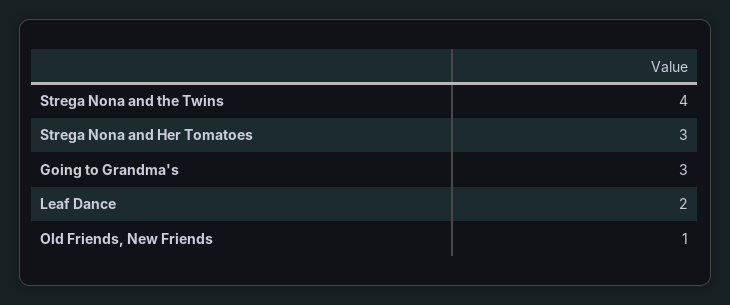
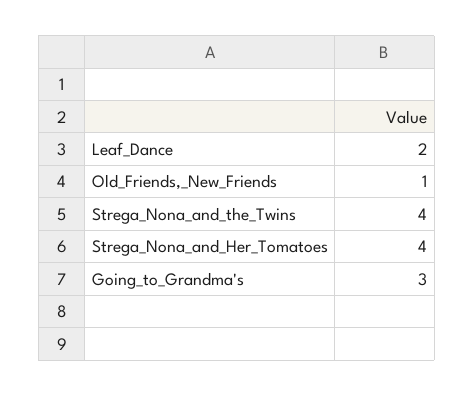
Strega Nona and Her Tomatoes: 3 -> 4

